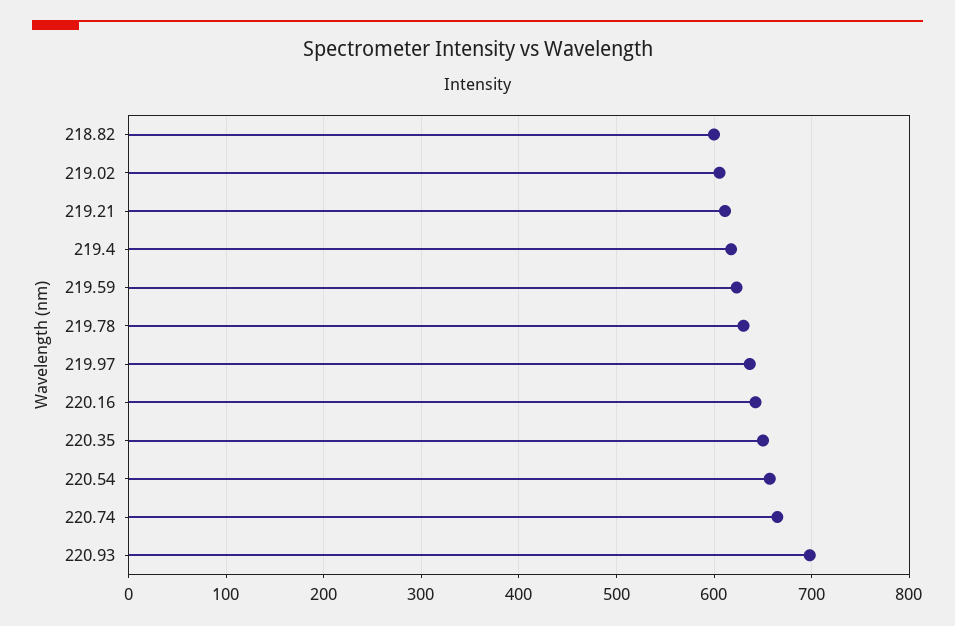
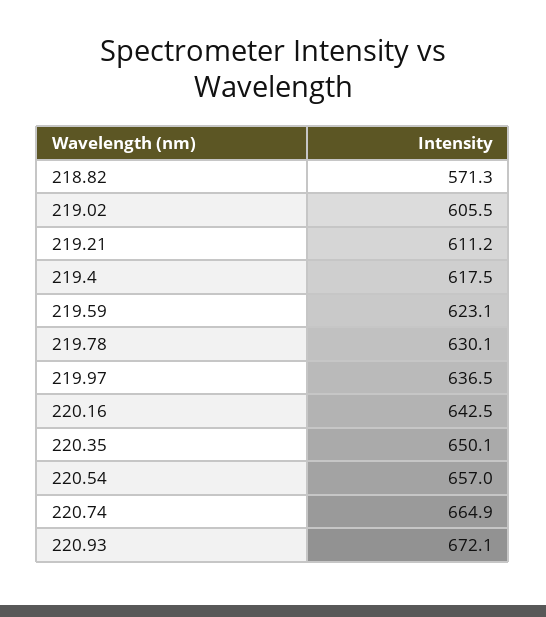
218.82: 600 -> 571.3
220.93: 700 -> 672.1

